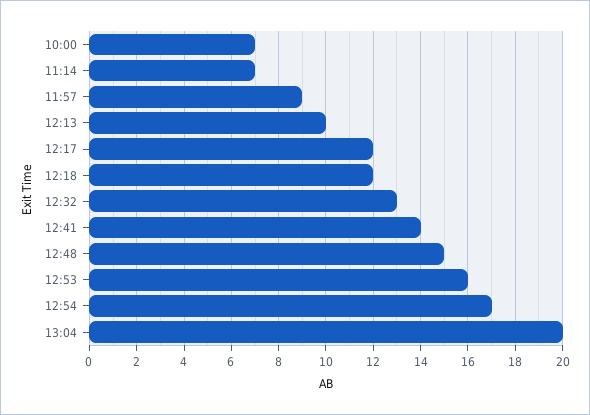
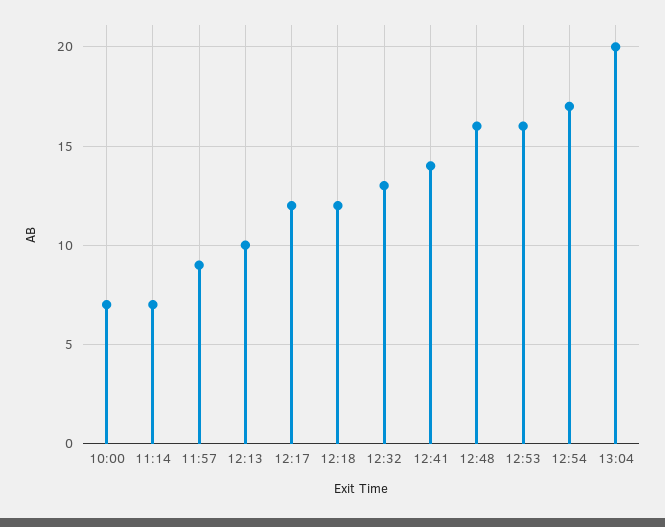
12:48: 15 -> 16

